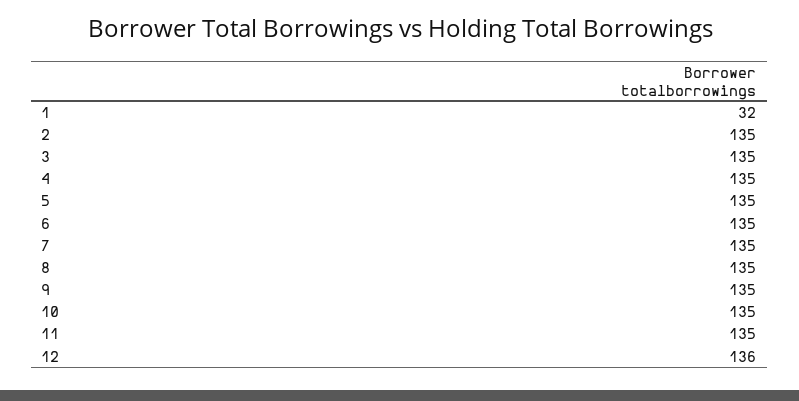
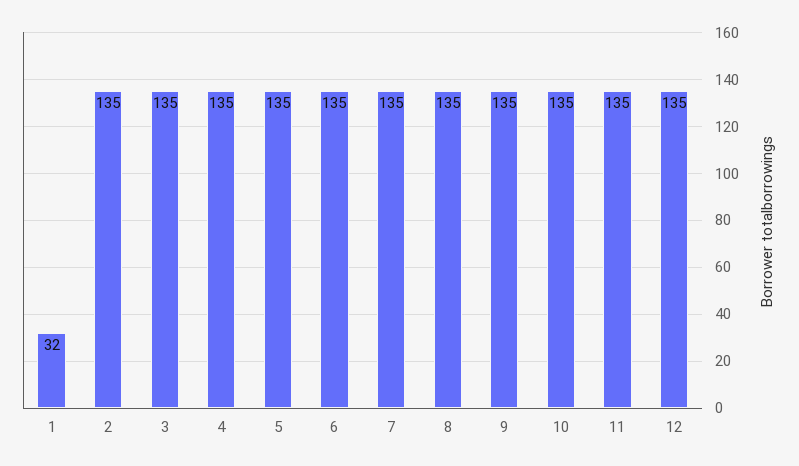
12: 136 -> 135

